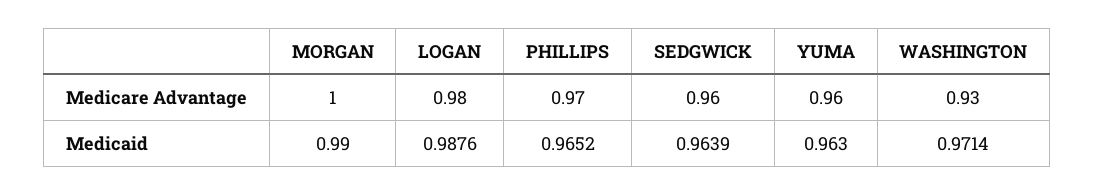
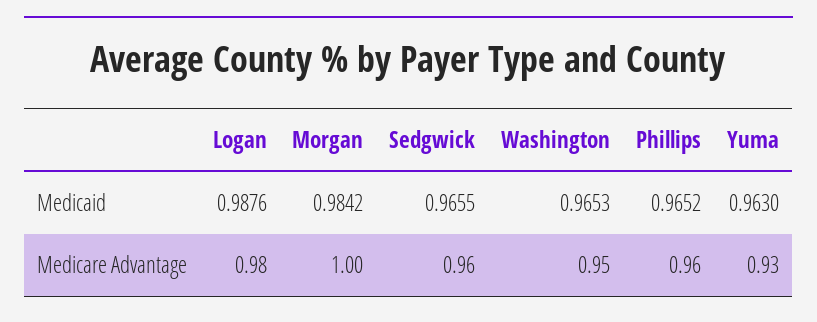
PHILLIPS, Medicare Advantage: 0.97 -> 0.96
YUMA, Medicare Advantage: 0.96 -> 0.93
WASHINGTON, Medicare Advantage: 0.93 -> 0.95
MORGAN, Medicaid: 0.99 -> 0.9842
SEDGWICK, Medicaid: 0.9639 -> 0.9655
WASHINGTON, Medicaid: 0.9714 -> 0.9653

